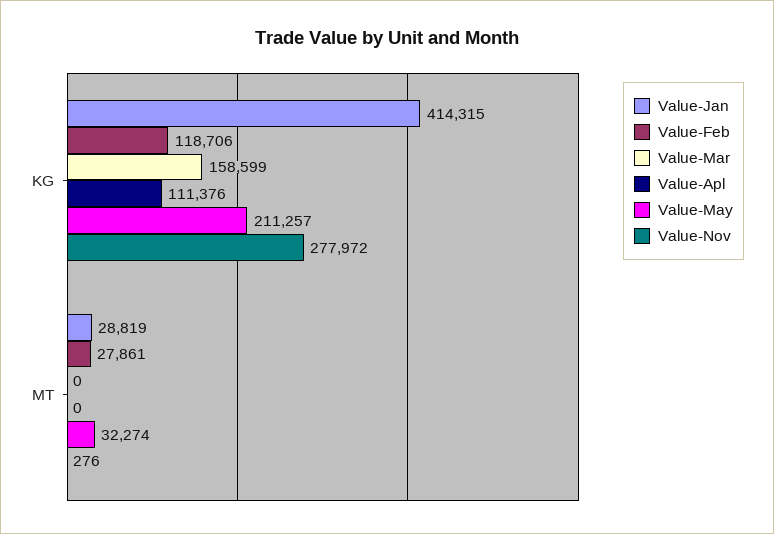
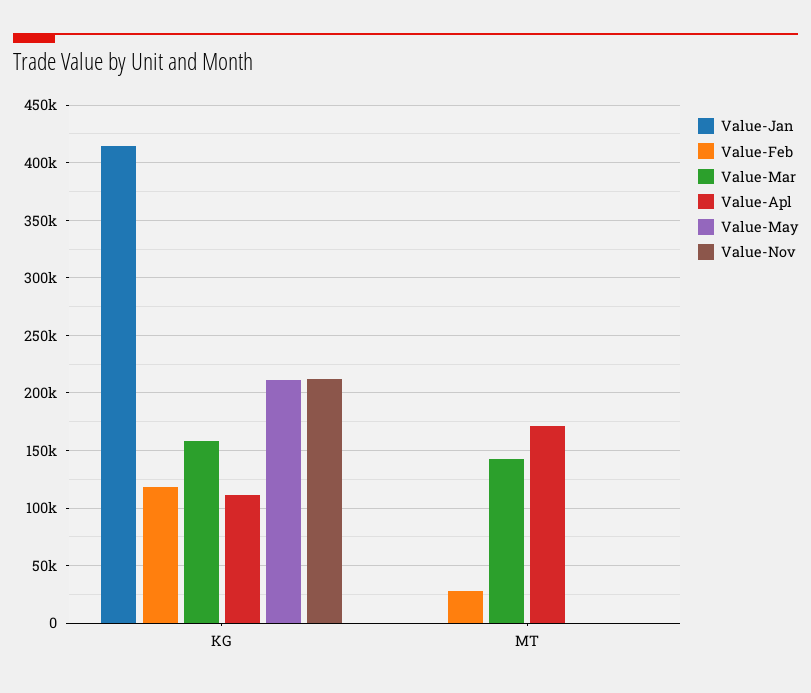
Value-Nov, KG: 277972 -> 210000
Value-Jan, MT: 28819 -> 0
Value-Mar, MT: 0 -> 140000
Value-Apl, MT: 0 -> 170000
Value-May, MT: 32274 -> 0

